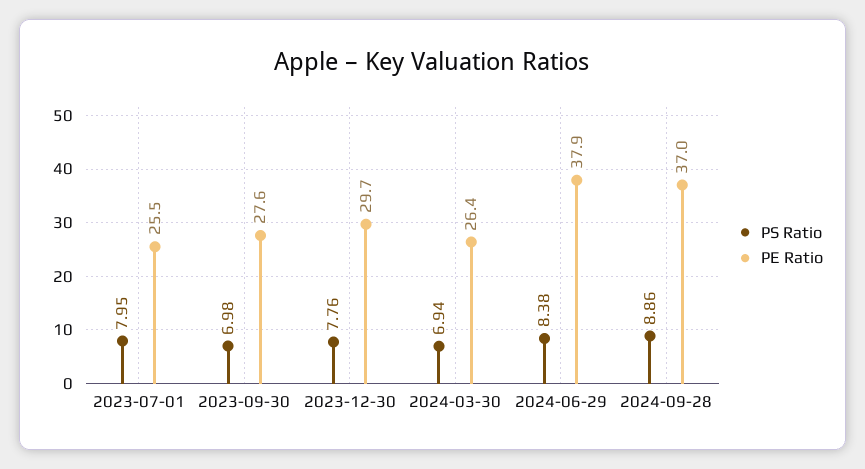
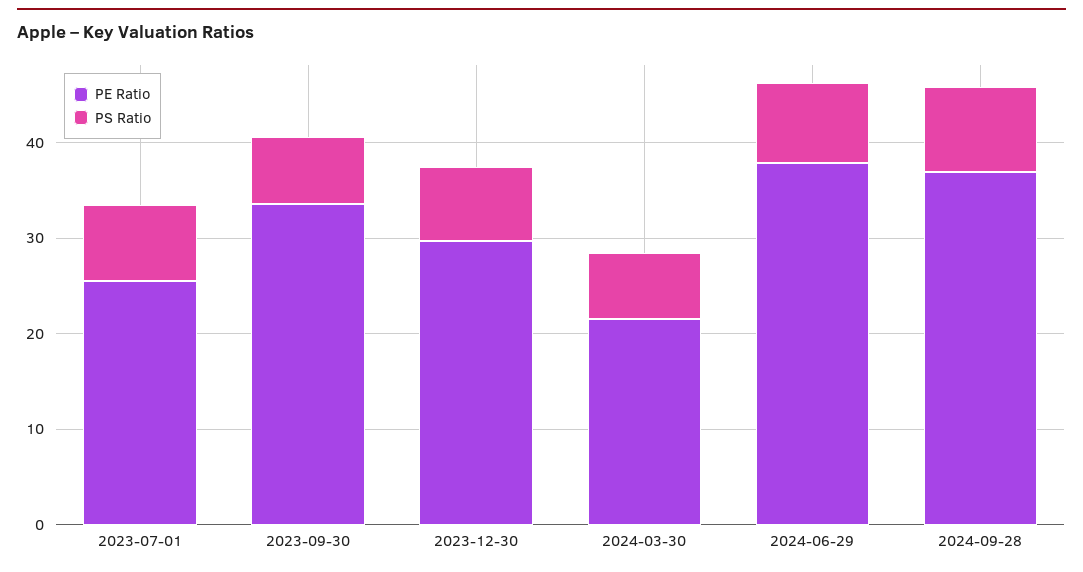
PE Ratio, 2023-09-30: 27.6 -> 34
PE Ratio, 2024-03-30: 26.4 -> 22

